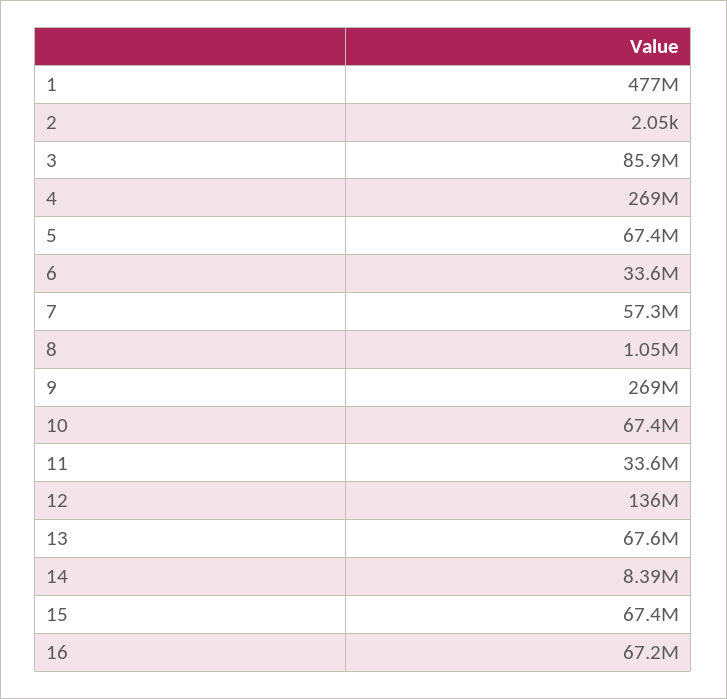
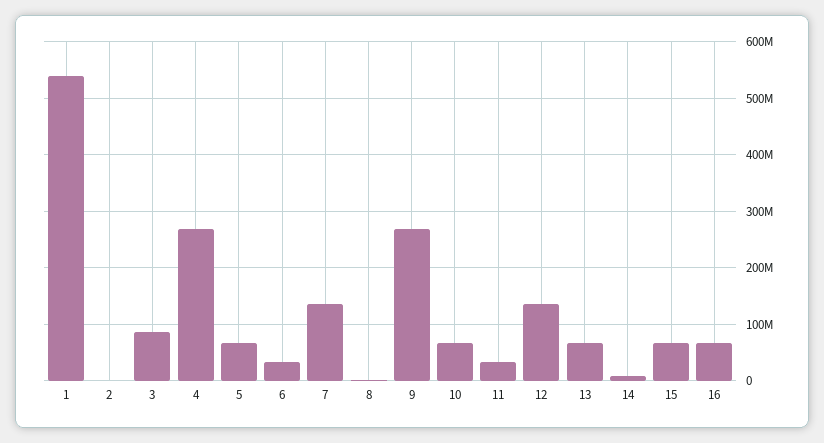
1: 477000000 -> 540000000
7: 57300000 -> 140000000

